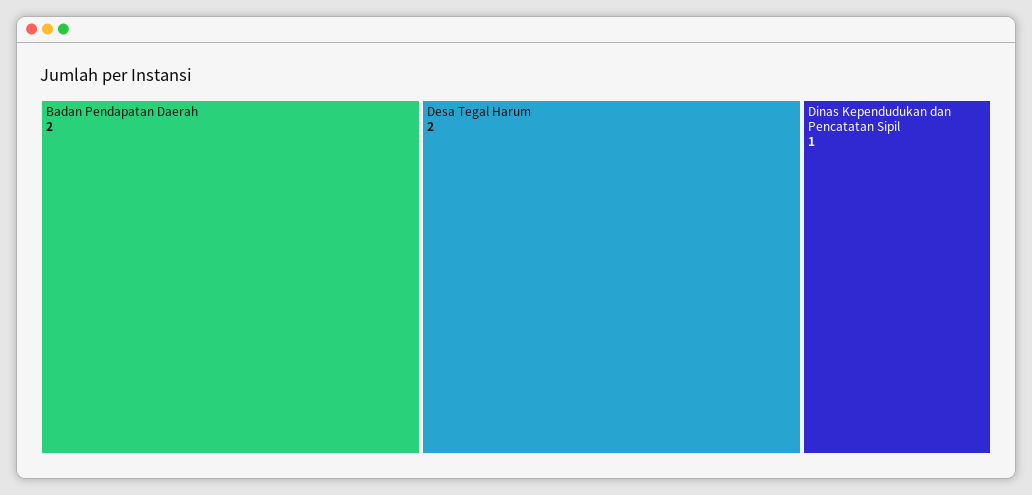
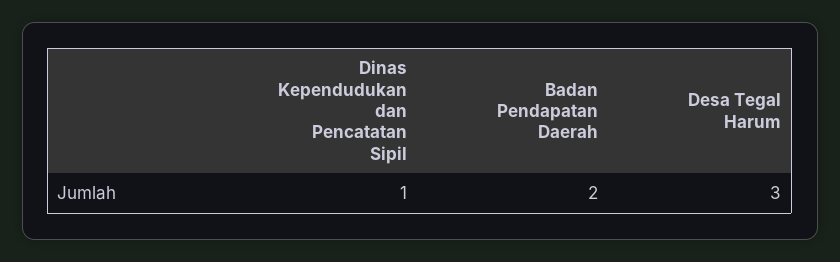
Desa Tegal Harum: 2 -> 3

